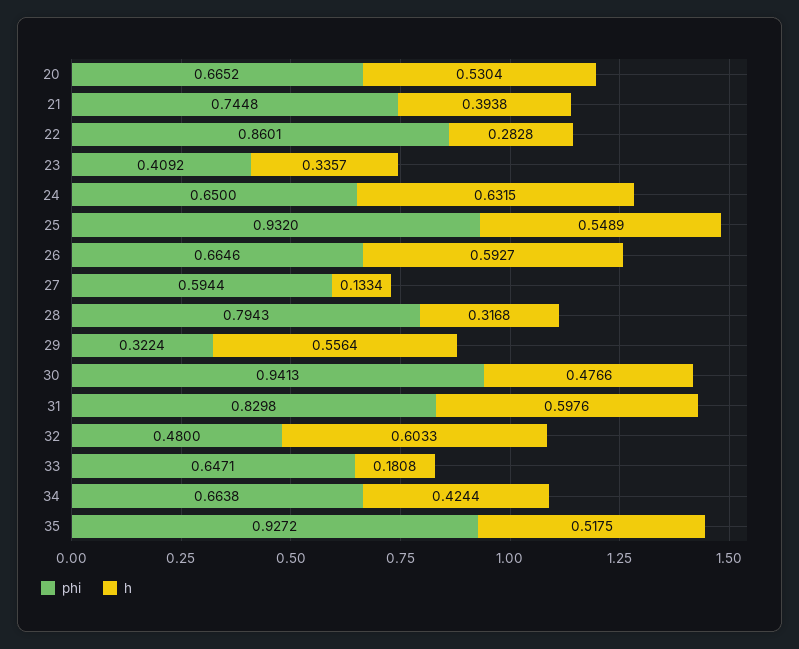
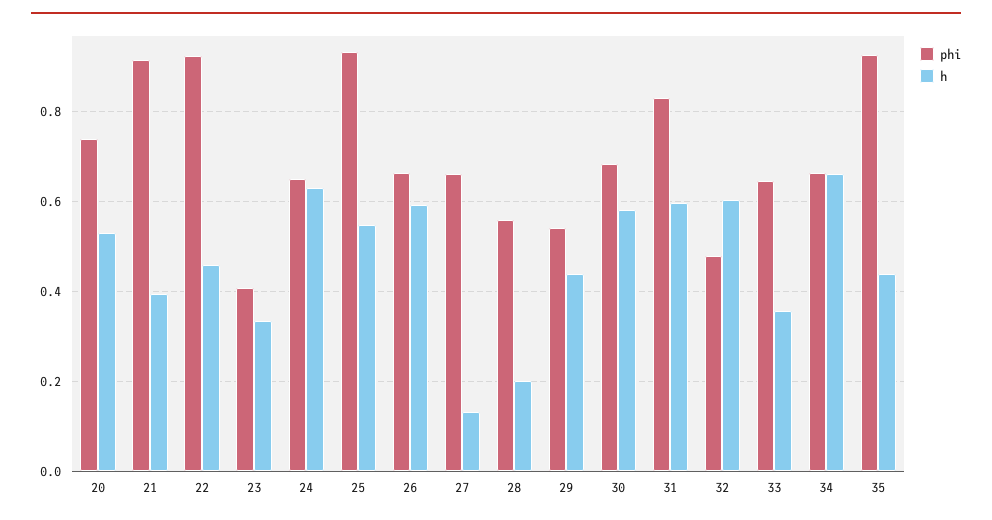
phi, 20: 0.6652 -> 0.74
phi, 21: 0.7448 -> 0.92
phi, 22: 0.8601 -> 0.92
h, 22: 0.2828 -> 0.46
phi, 27: 0.5944 -> 0.66
phi, 28: 0.7943 -> 0.56
h, 28: 0.3168 -> 0.2
phi, 29: 0.3224 -> 0.54
h, 29: 0.5564 -> 0.44
phi, 30: 0.9413 -> 0.68
h, 30: 0.4766 -> 0.58
h, 33: 0.1808 -> 0.36
h, 34: 0.4244 -> 0.66
h, 35: 0.5175 -> 0.44

